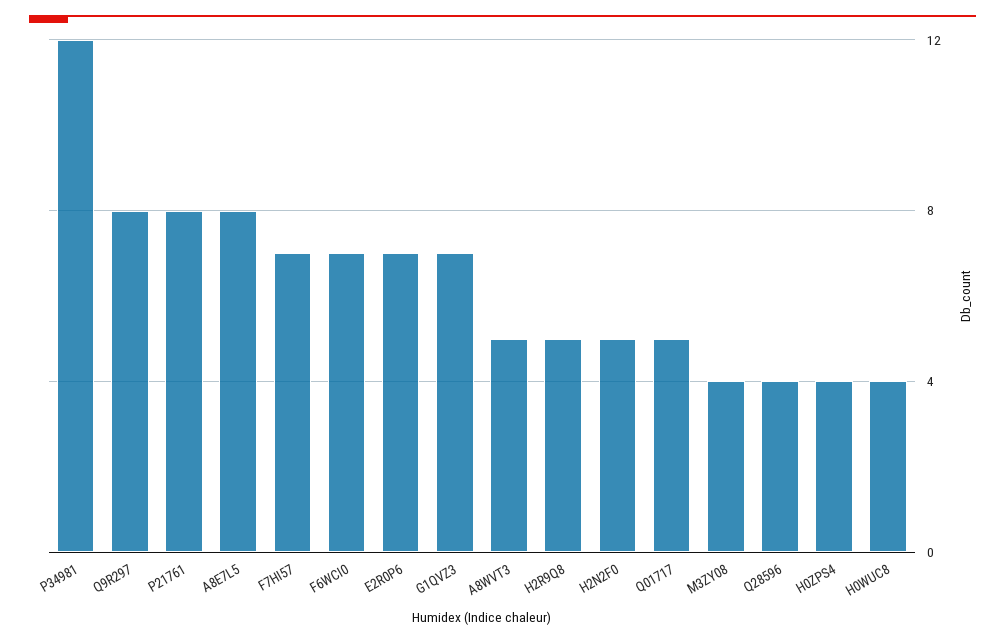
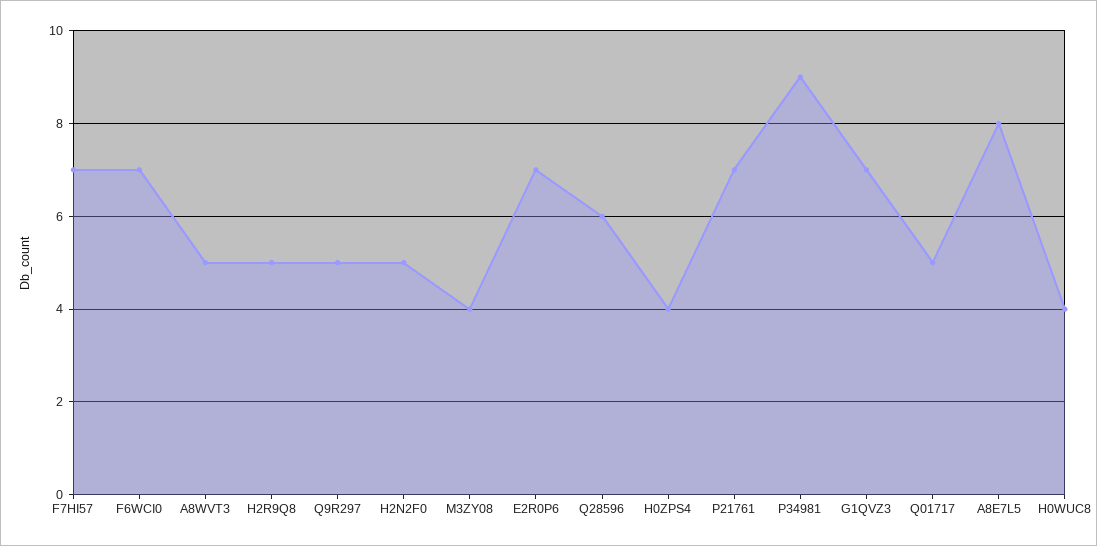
P34981: 12 -> 9
Q9R297: 8 -> 5
P21761: 8 -> 7
Q28596: 4 -> 6

